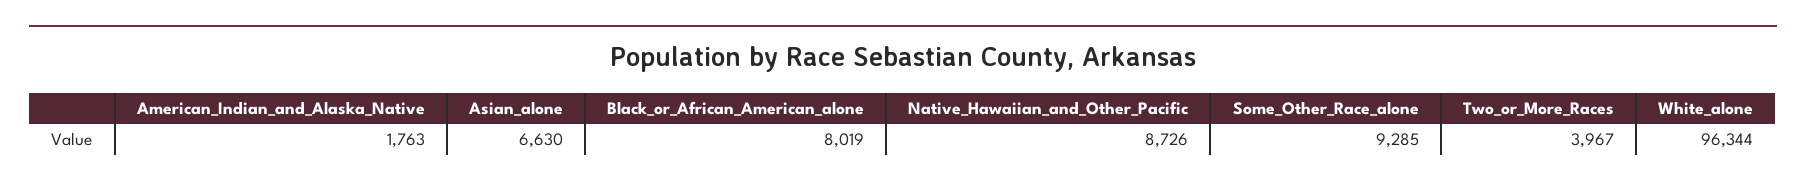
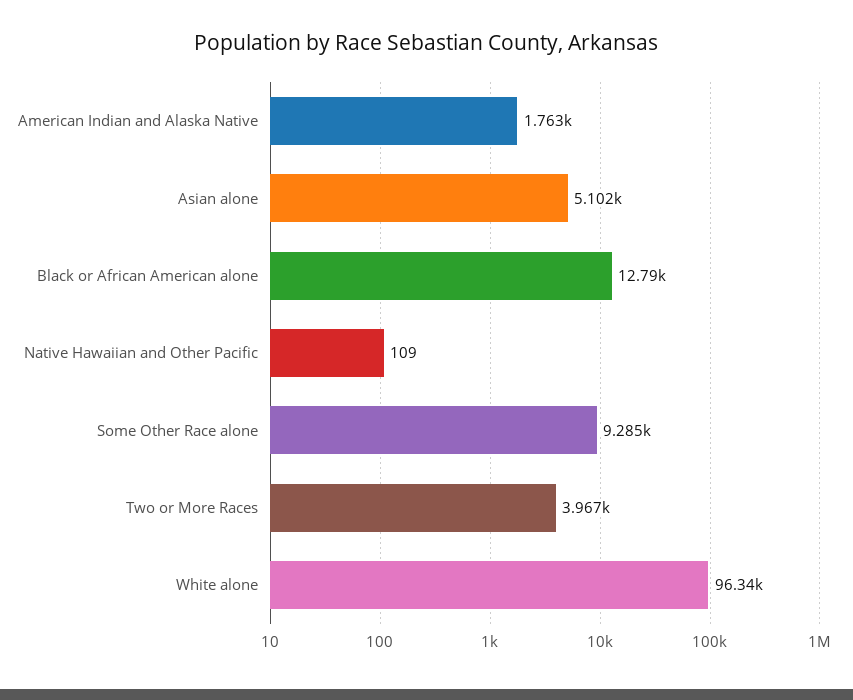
Asian_alone: 6630 -> 5102
Black_or_African_American_alone: 8019 -> 12790
Native_Hawaiian_and_Other_Pacific: 8726 -> 109

